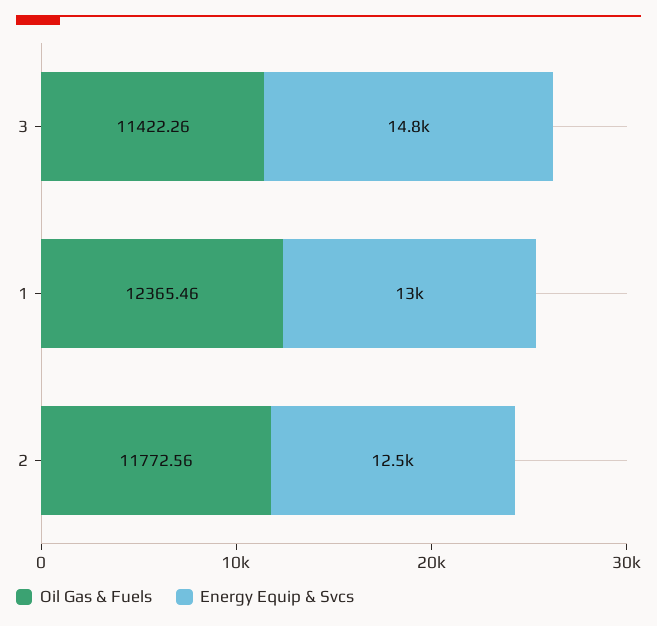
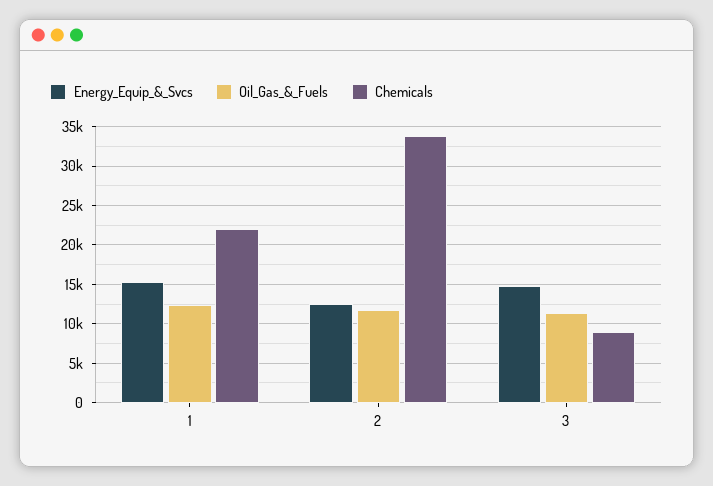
Energy Equip & Svcs, 1: 13000 -> 15000
Chemicals, 1: none -> 22000
Chemicals, 2: none -> 34000
Chemicals, 3: none -> 9000

